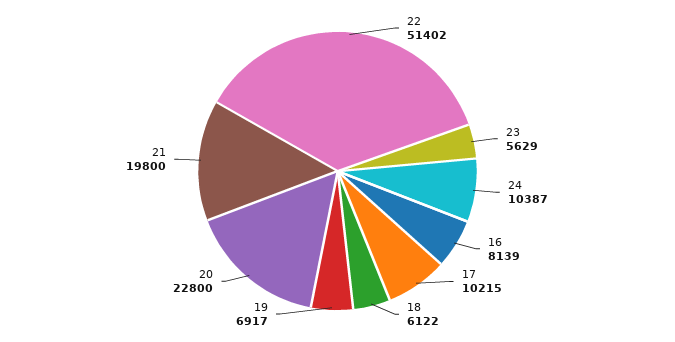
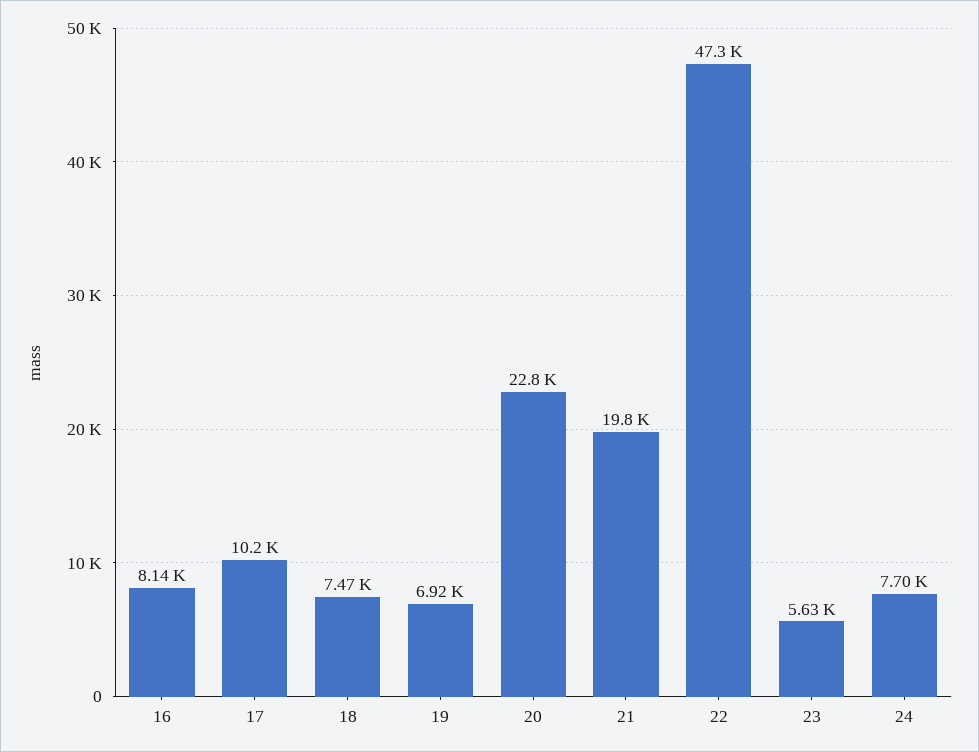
22: 51402 -> 47300
24: 10387 -> 7700
18: 6122 -> 7470

